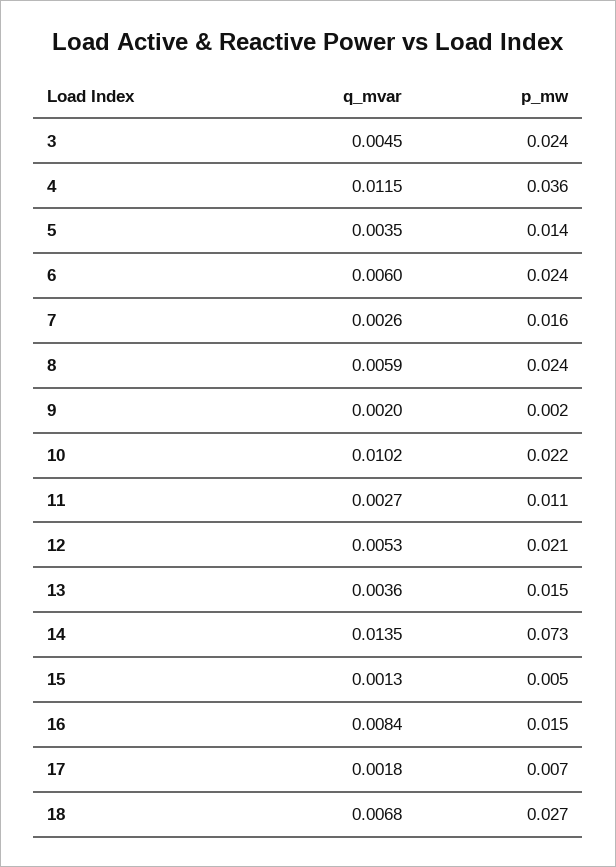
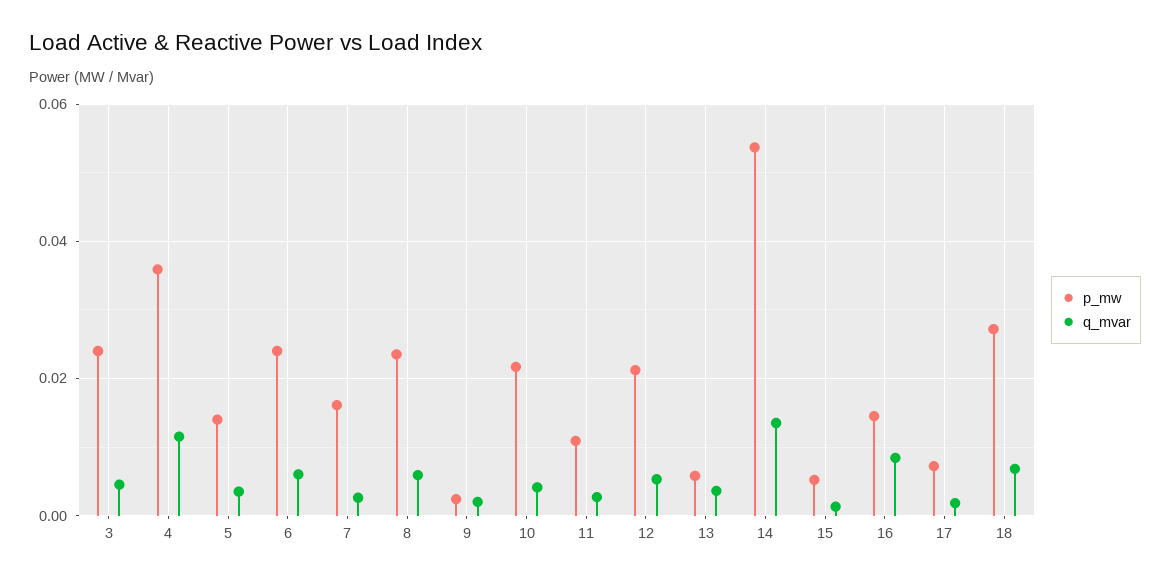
q_mvar, 10: 0.0102 -> 0.004
p_mw, 13: 0.015 -> 0.006
p_mw, 14: 0.073 -> 0.054

